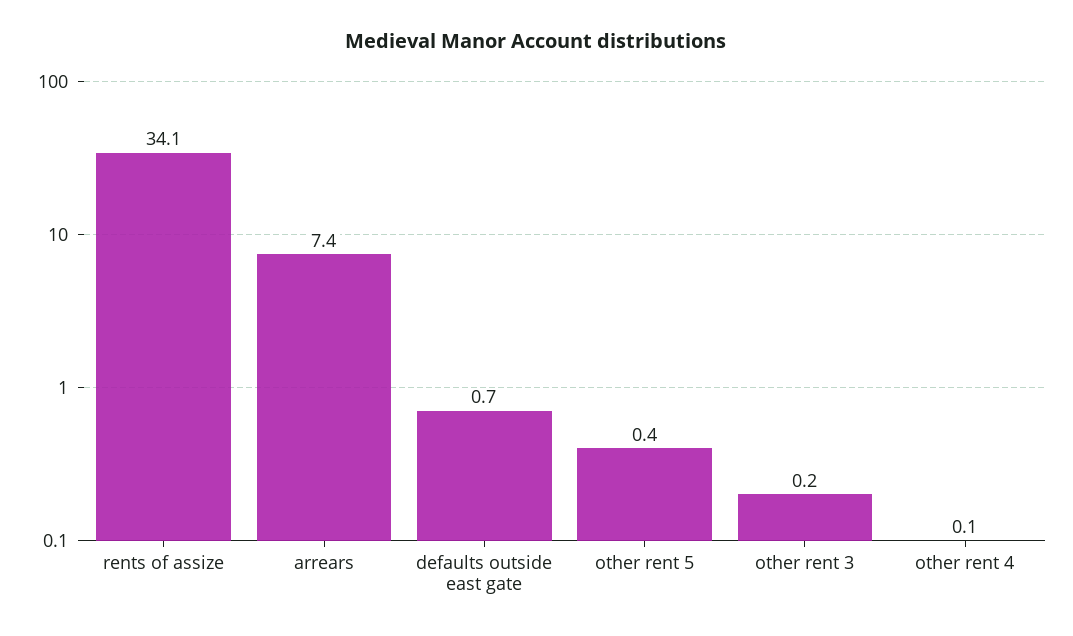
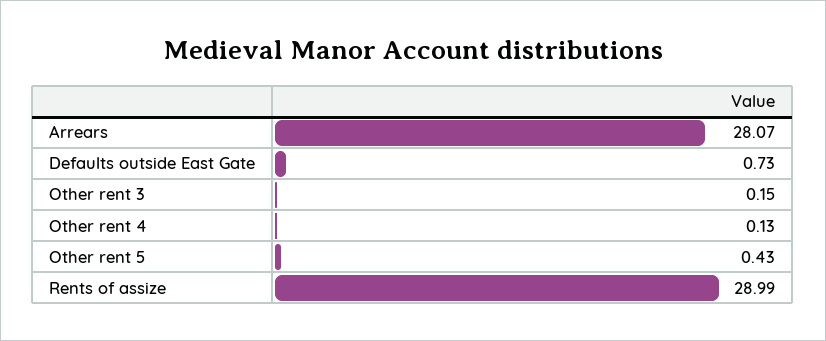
rents of assize: 34.1 -> 28.99
arrears: 7.4 -> 28.07

